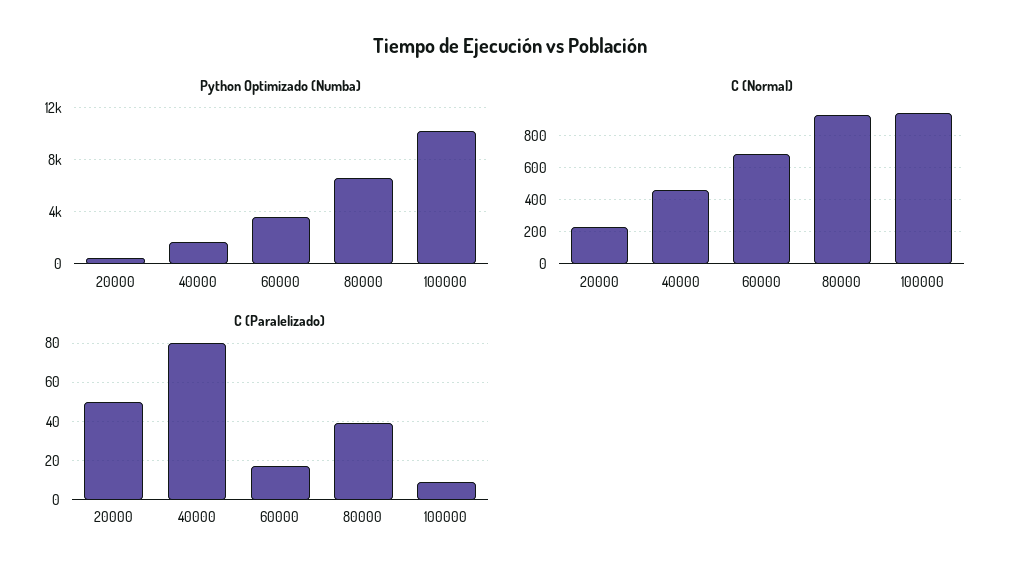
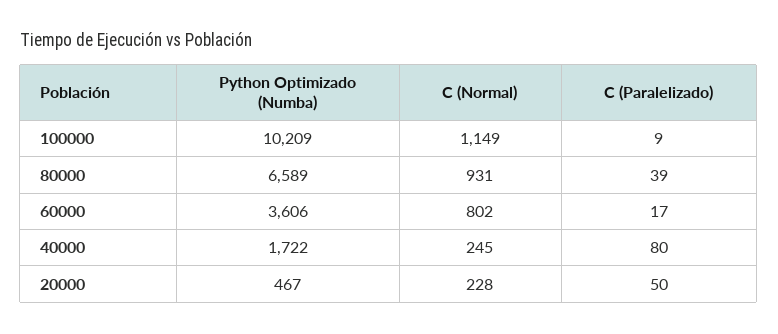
C (Normal), 40000: 450 -> 245
C (Normal), 60000: 700 -> 802
C (Normal), 100000: 950 -> 1149

